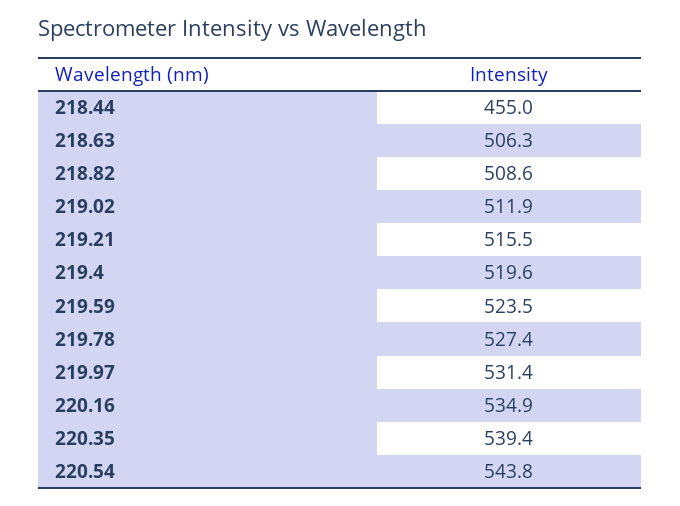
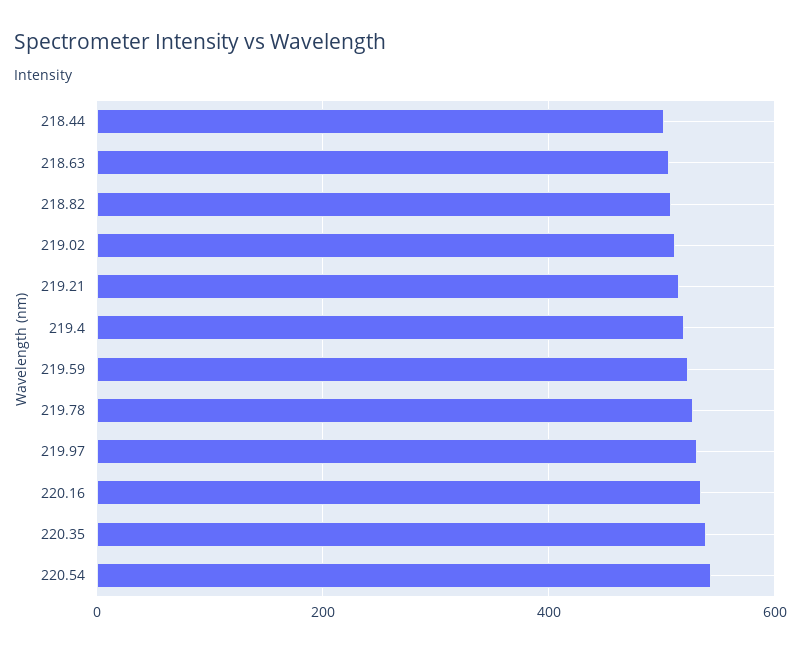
218.44: 455 -> 500

